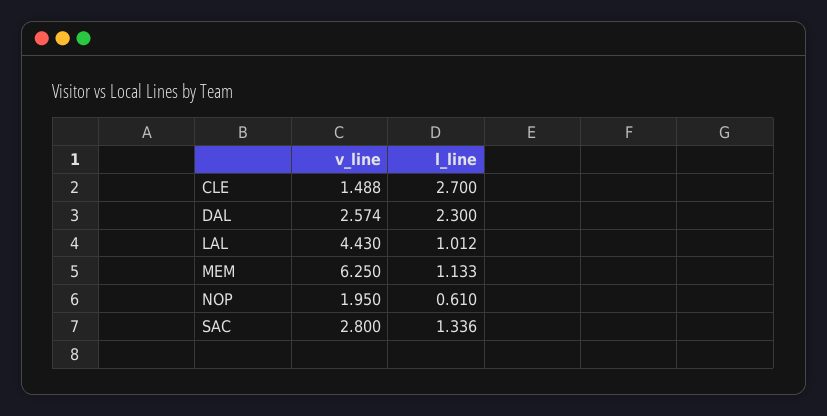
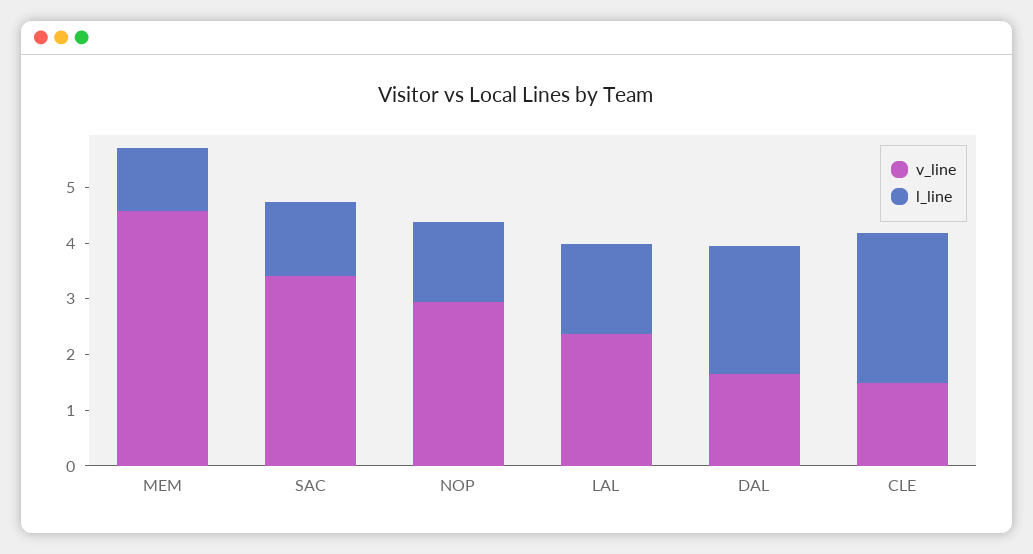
v_line, DAL: 2.574 -> 1.6
v_line, LAL: 4.43 -> 2.4
l_line, LAL: 1.012 -> 1.6
v_line, MEM: 6.25 -> 4.6
v_line, NOP: 1.95 -> 3
l_line, NOP: 0.61 -> 1.4
v_line, SAC: 2.8 -> 3.4

